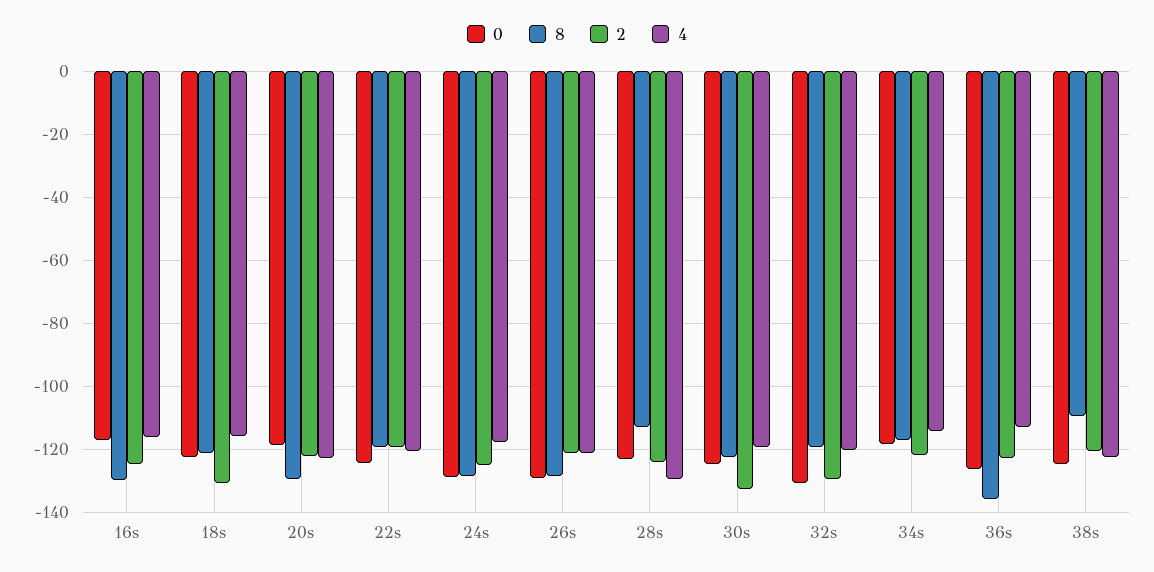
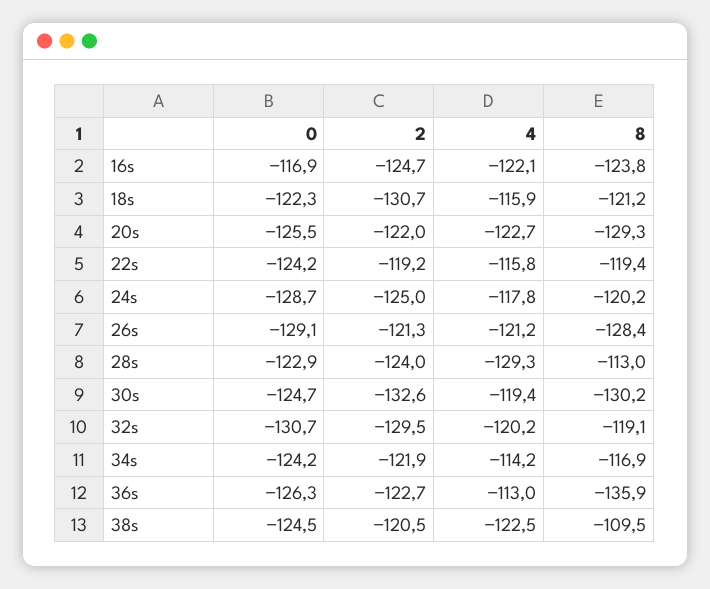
8, 16s: -130 -> -123.8
4, 16s: -116 -> -122.1
0, 20s: -118 -> -125.5
4, 22s: -120 -> -115.8
8, 24s: -128 -> -120.2
8, 30s: -122 -> -130.2
0, 34s: -118 -> -124.2

